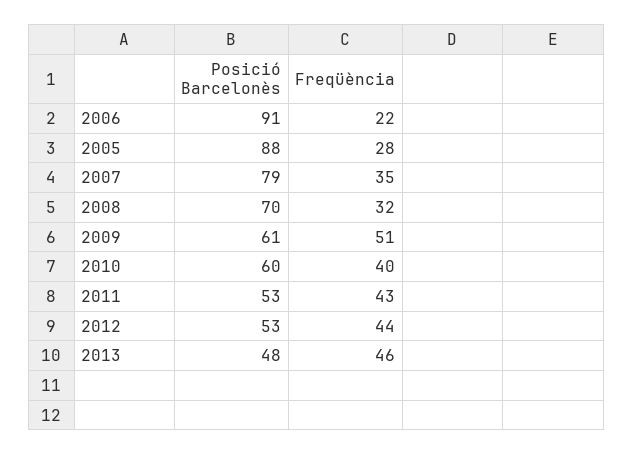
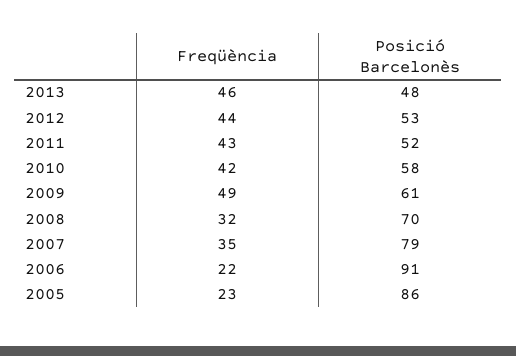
Posició Barcelonès, 2005: 88 -> 86
Freqüència, 2005: 28 -> 23
Freqüència, 2009: 51 -> 49
Posició Barcelonès, 2010: 60 -> 58
Freqüència, 2010: 40 -> 42
Posició Barcelonès, 2011: 53 -> 52

